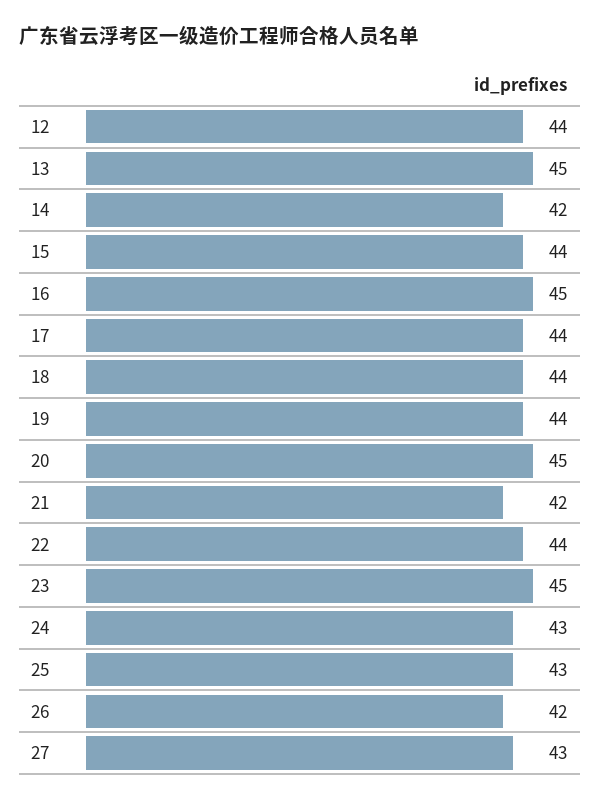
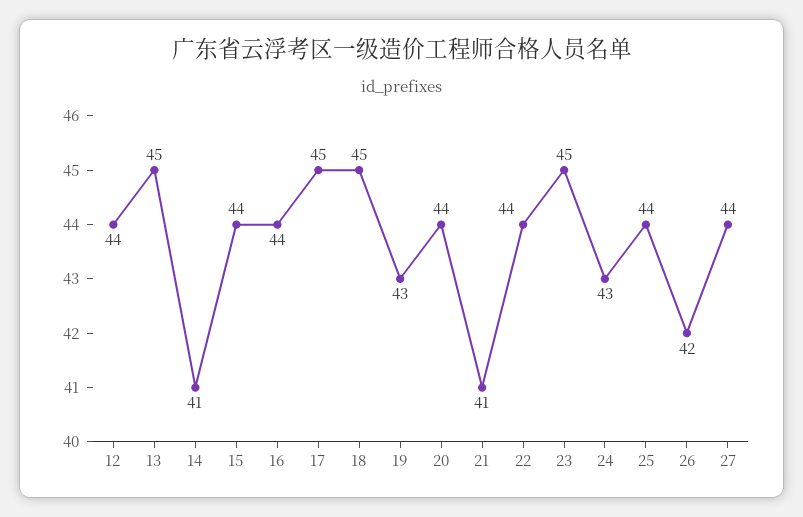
14: 42 -> 41
16: 45 -> 44
17: 44 -> 45
18: 44 -> 45
19: 44 -> 43
20: 45 -> 44
21: 42 -> 41
25: 43 -> 44
27: 43 -> 44

